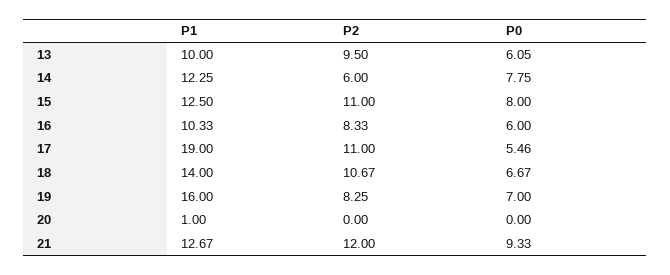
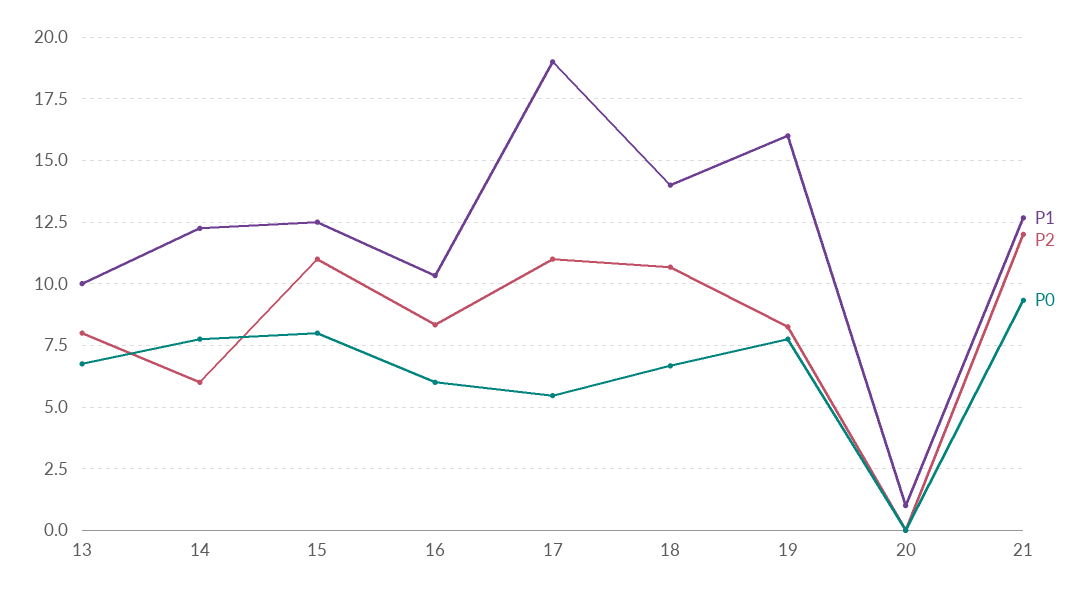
P2, 13: 9.5 -> 8
P0, 13: 6.05 -> 6.75
P0, 19: 7 -> 7.75

